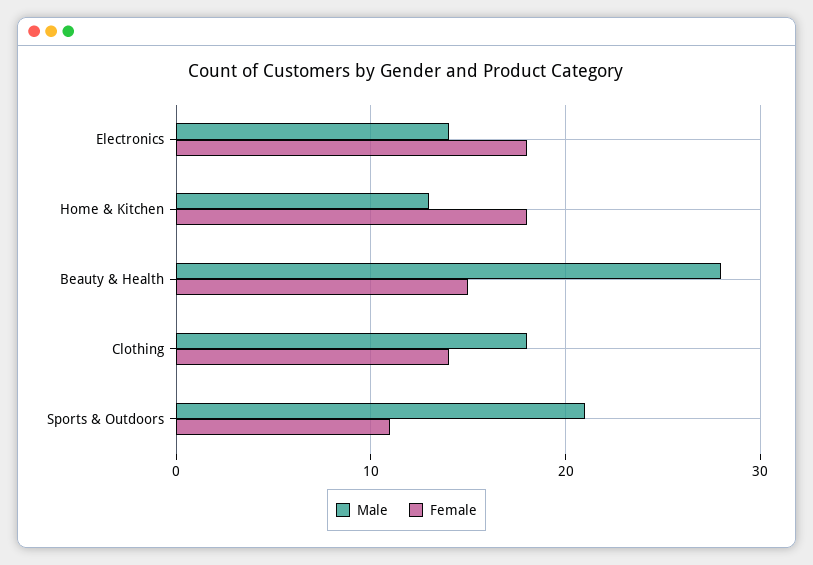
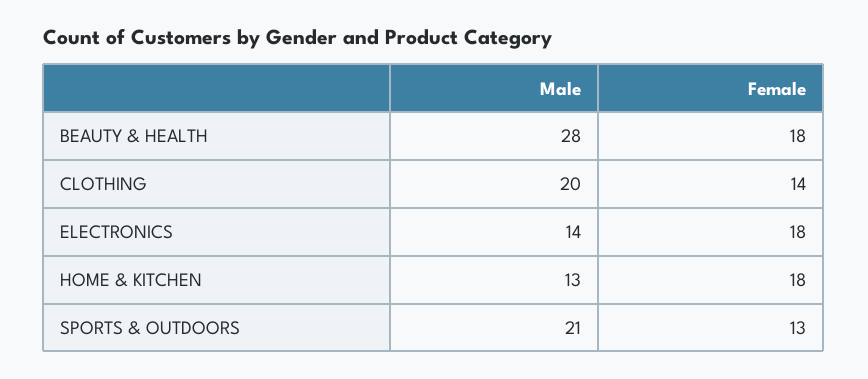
Female, Beauty & Health: 15 -> 18
Male, Clothing: 18 -> 20
Female, Sports & Outdoors: 11 -> 13

